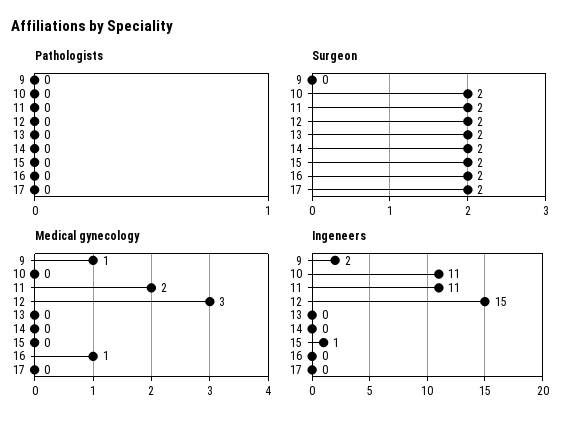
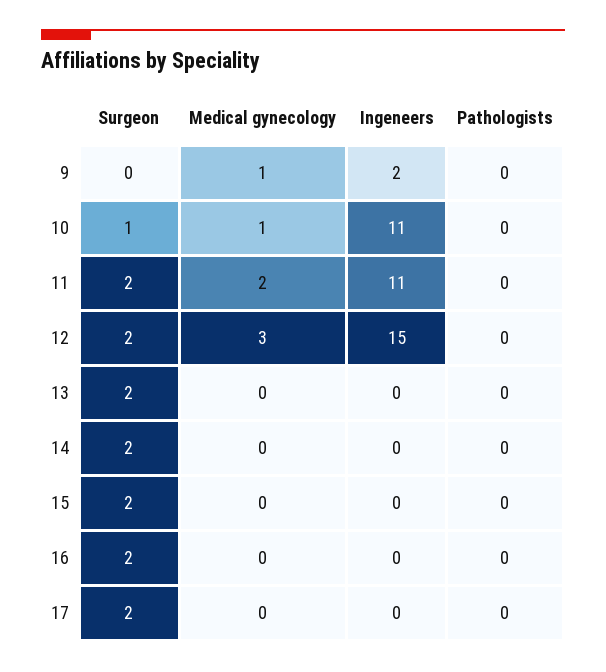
Surgeon, 10: 2 -> 1
Medical gynecology, 10: 0 -> 1
Medical gynecology, 16: 1 -> 0
Ingeneers, 15: 1 -> 0

